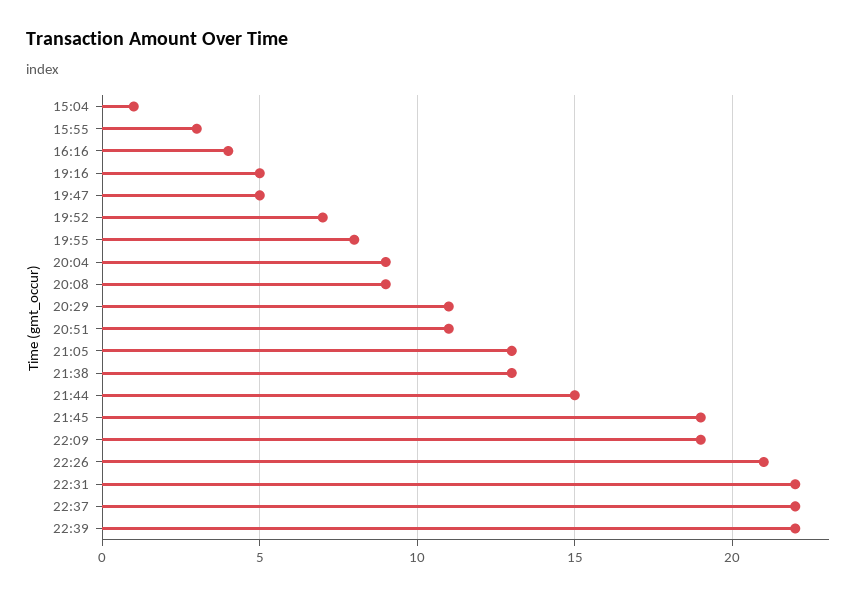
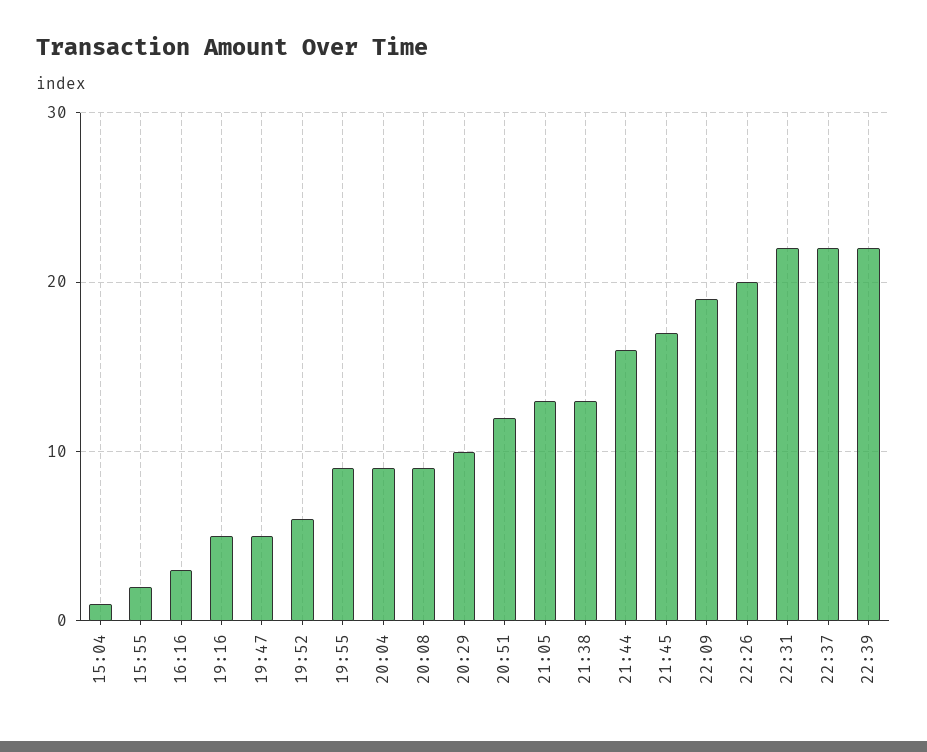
15:55: 3 -> 2
16:16: 4 -> 3
19:52: 7 -> 6
19:55: 8 -> 9
20:29: 11 -> 10
20:51: 11 -> 12
21:44: 15 -> 16
21:45: 19 -> 17
22:26: 21 -> 20

